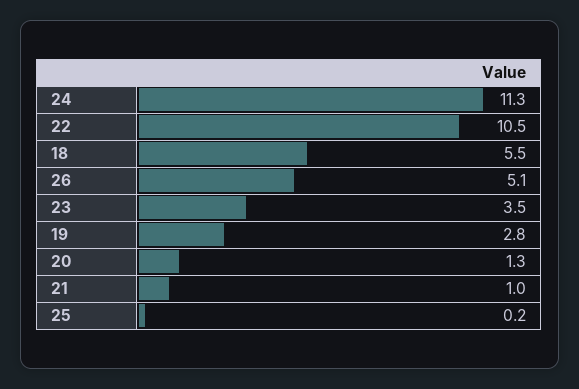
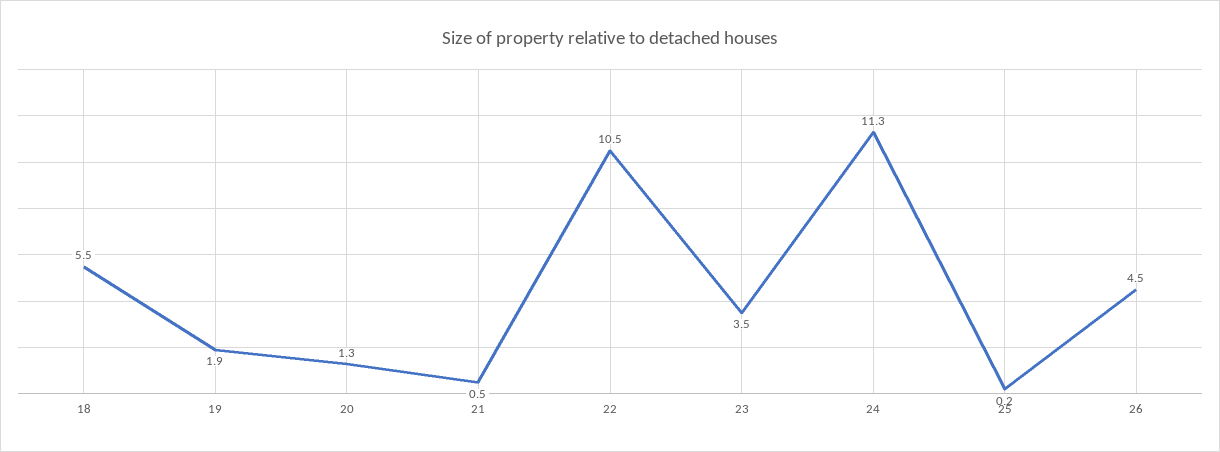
26: 5.1 -> 4.5
19: 2.8 -> 1.9
21: 1 -> 0.5

